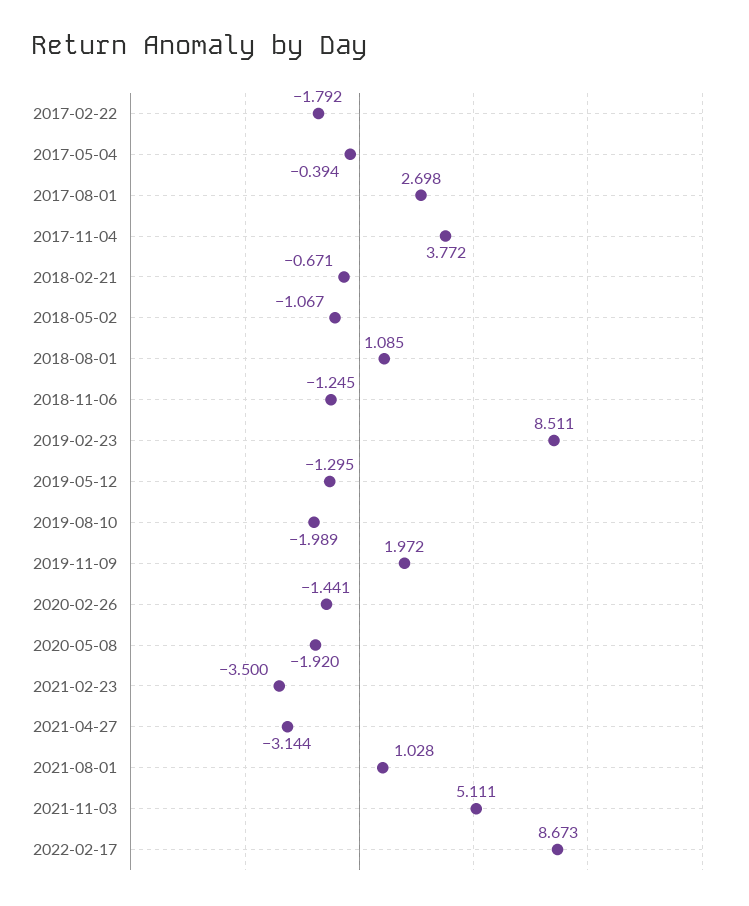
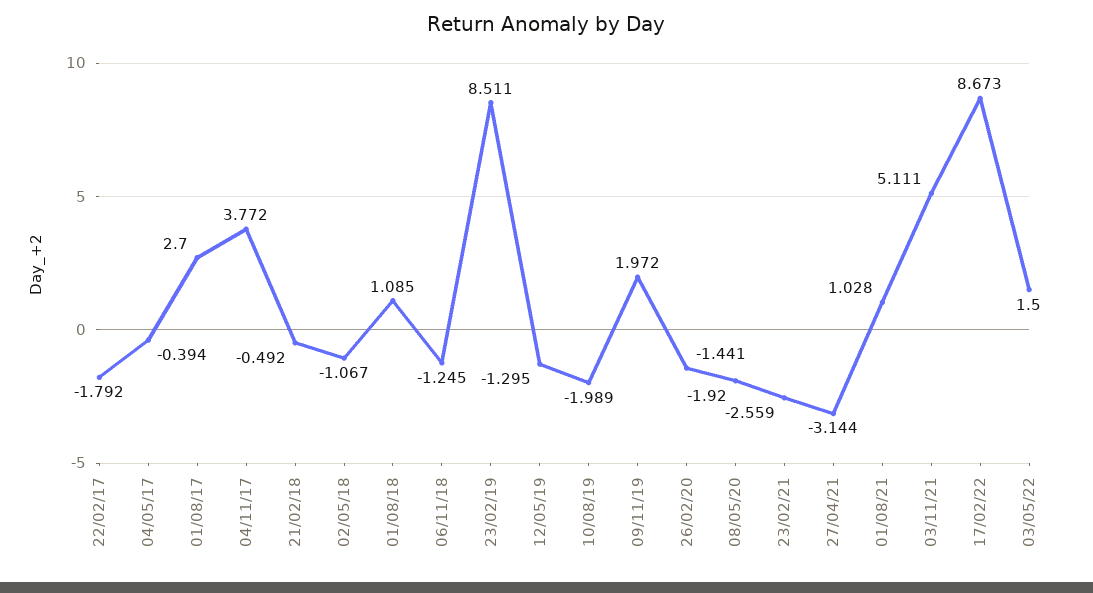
2017-08-01: 2.698 -> 2.7
2018-02-21: -0.671 -> -0.492
2021-02-23: -3.5 -> -2.559
03/05/22: none -> 1.5

